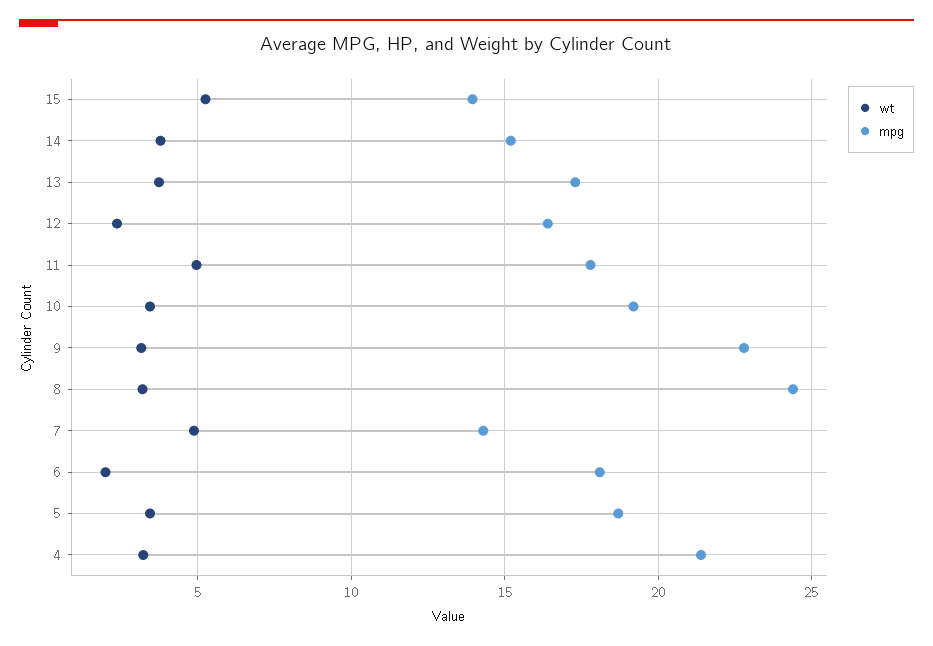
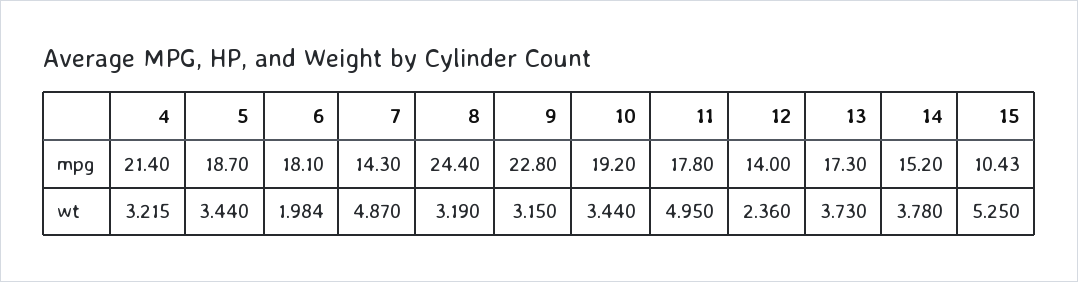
mpg, 15: 14 -> 10.43
mpg, 12: 16.5 -> 14

